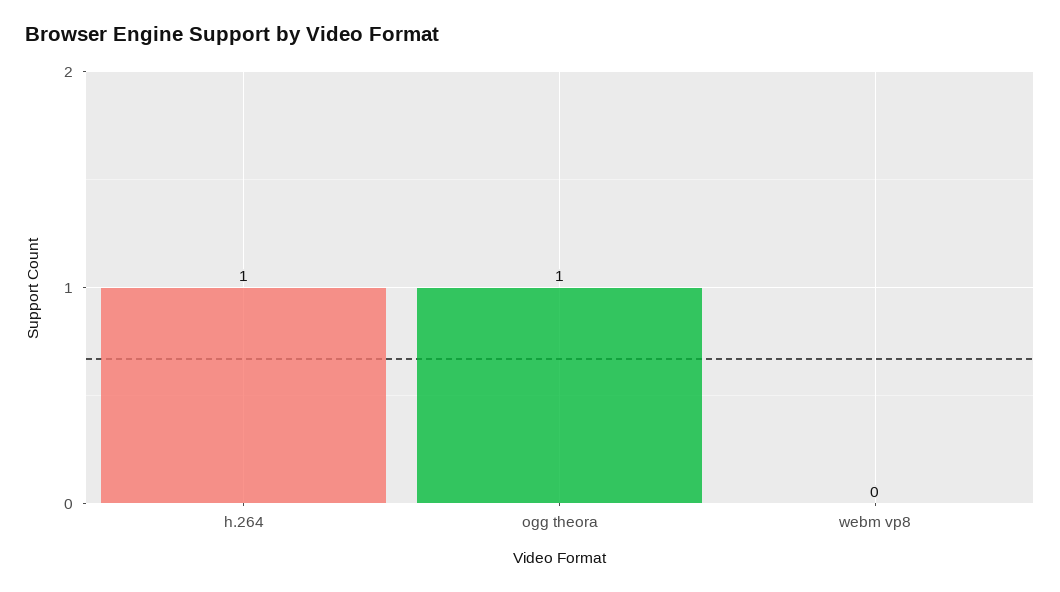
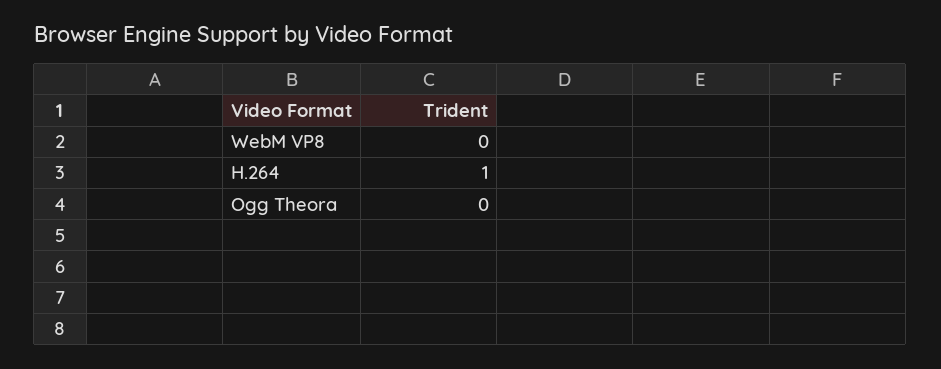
ogg theora: 1 -> 0

